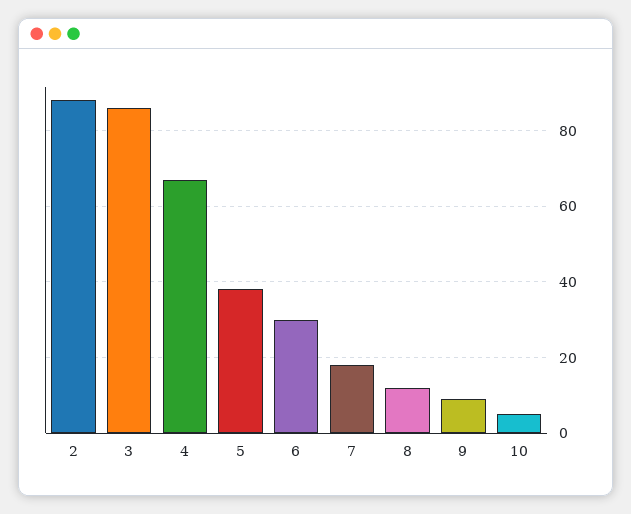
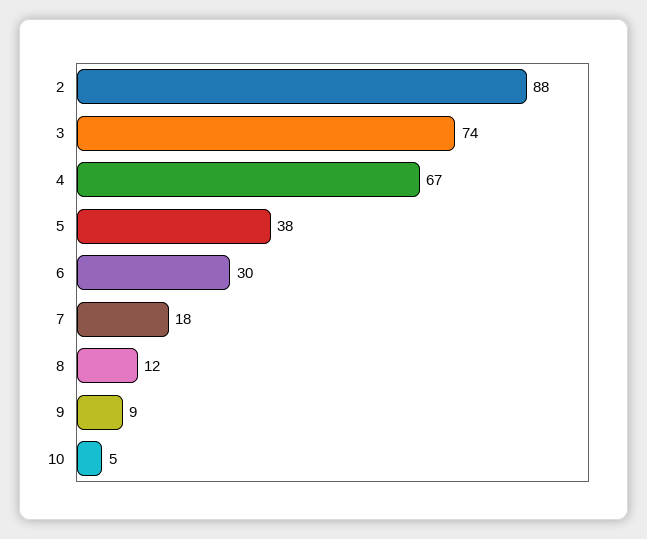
3: 85 -> 74

